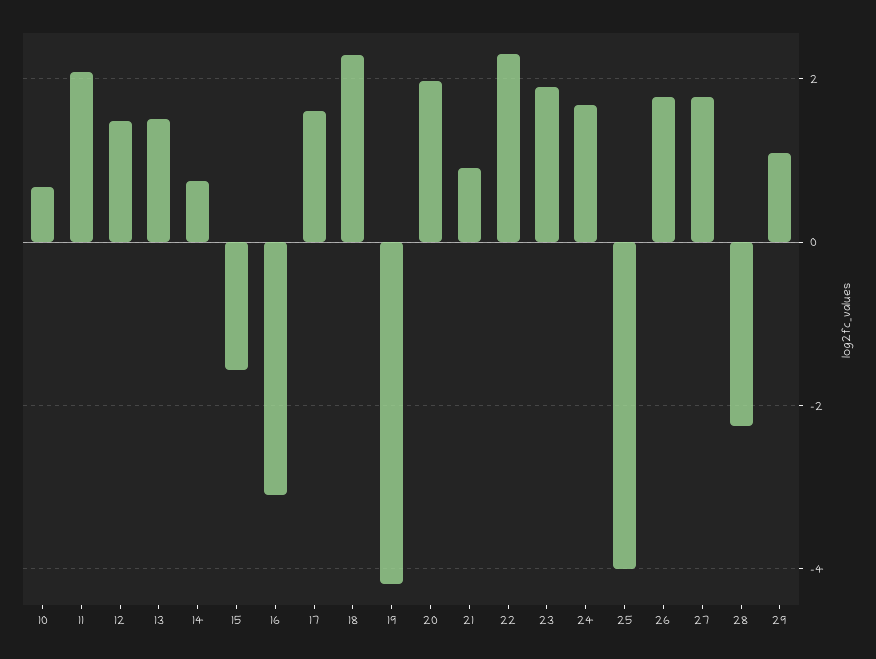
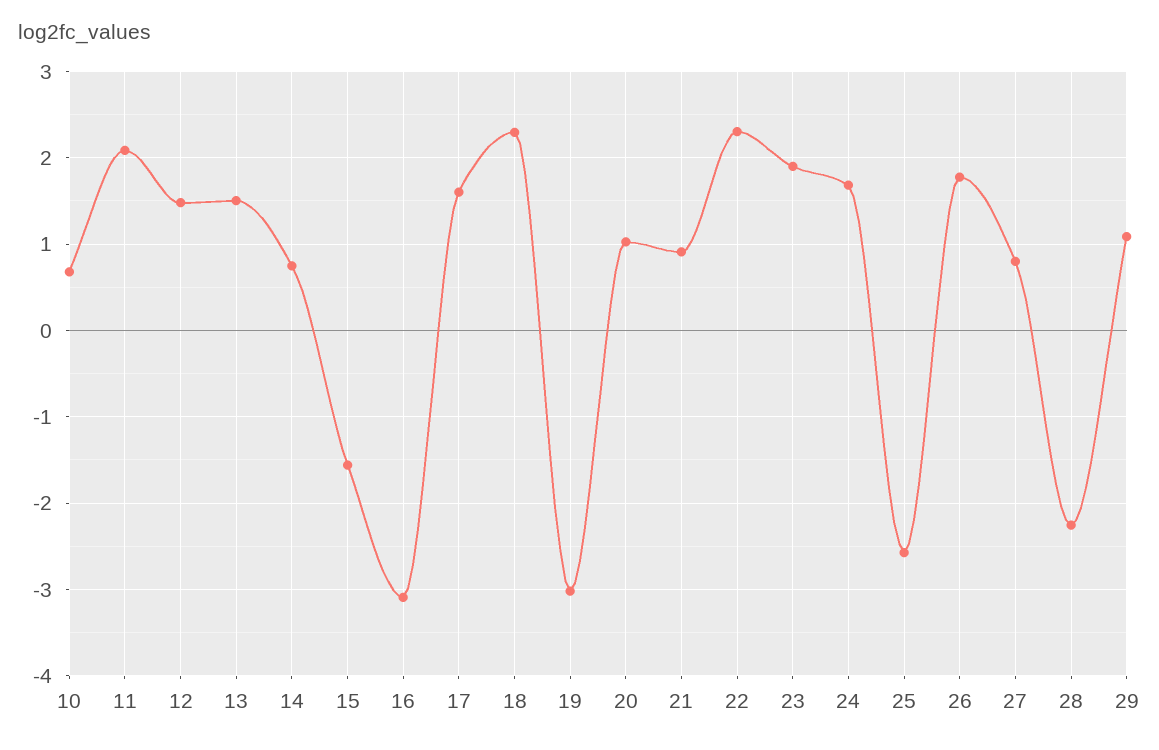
19: -4.2 -> -3
20: 2 -> 1
25: -4 -> -2.6
27: 1.8 -> 0.8

